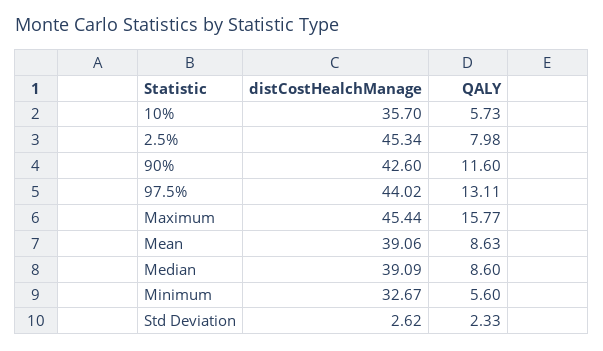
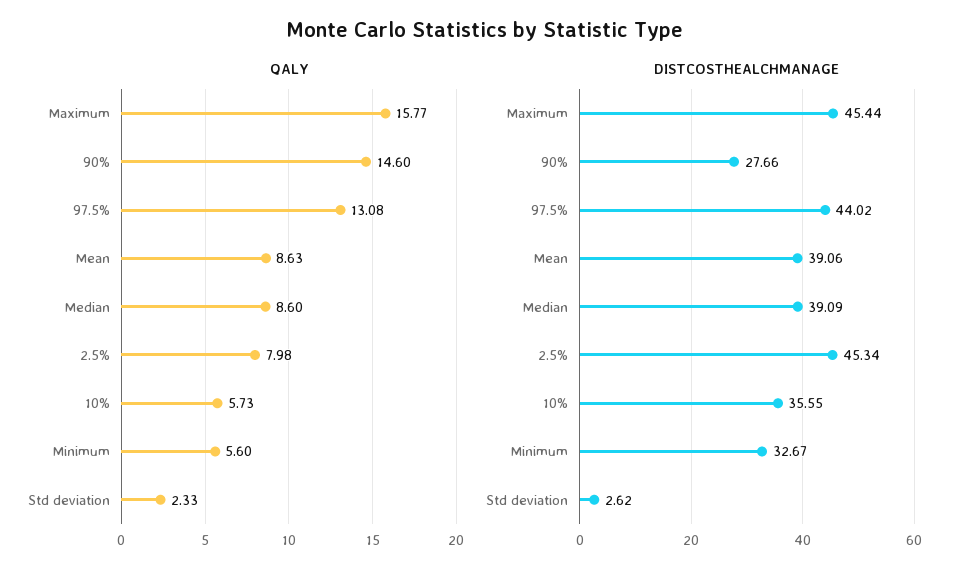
distCostHealchManage, 10%: 35.7 -> 35.55
distCostHealchManage, 90%: 42.6 -> 27.66
QALY, 90%: 11.6 -> 14.6
QALY, 97.5%: 13.11 -> 13.08

